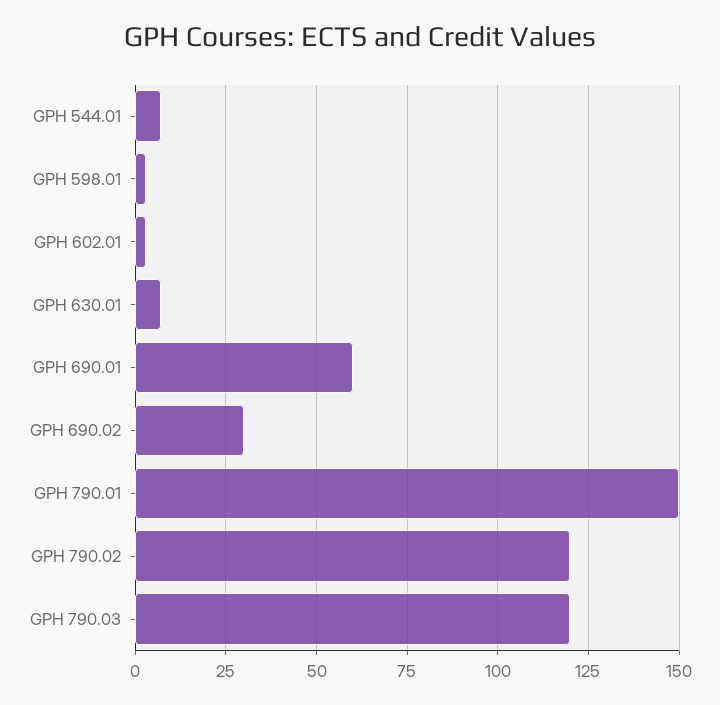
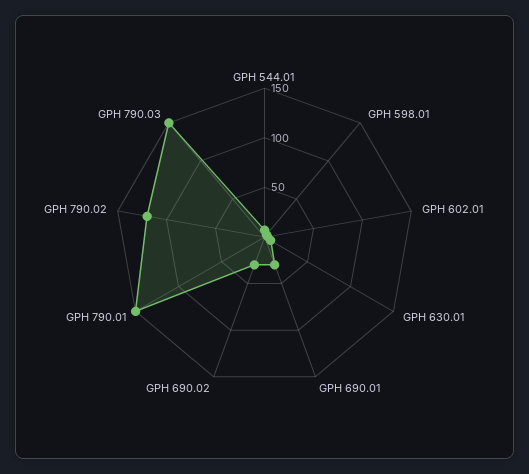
GPH 690.01: 60 -> 30
GPH 790.03: 120 -> 150

